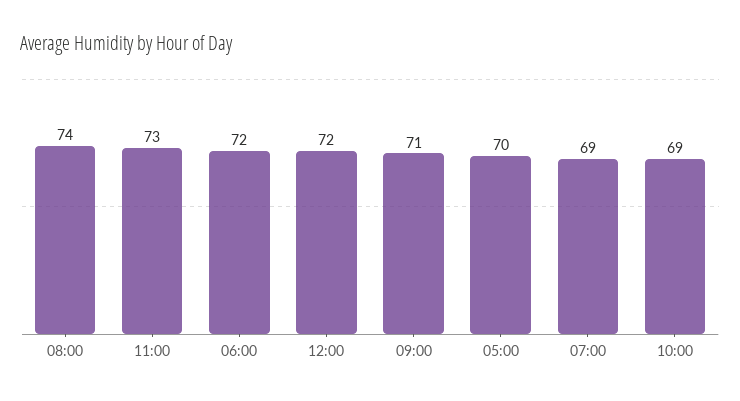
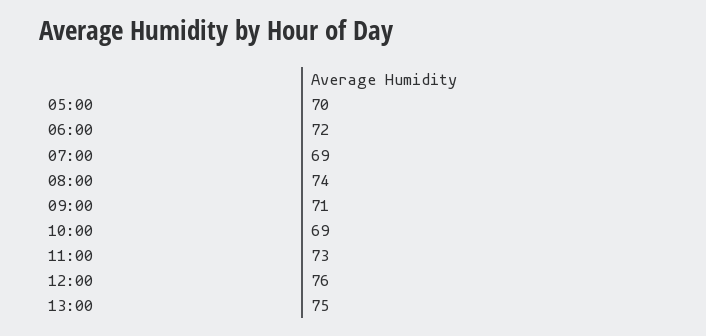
12:00: 72 -> 76
13:00: none -> 75

